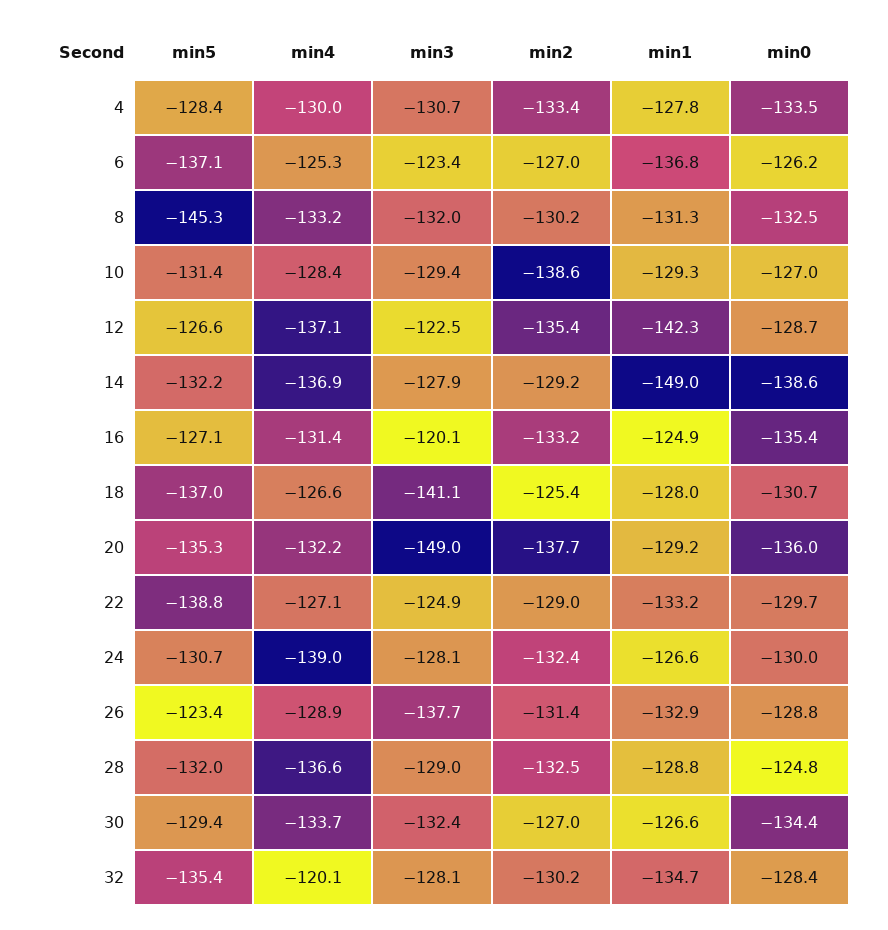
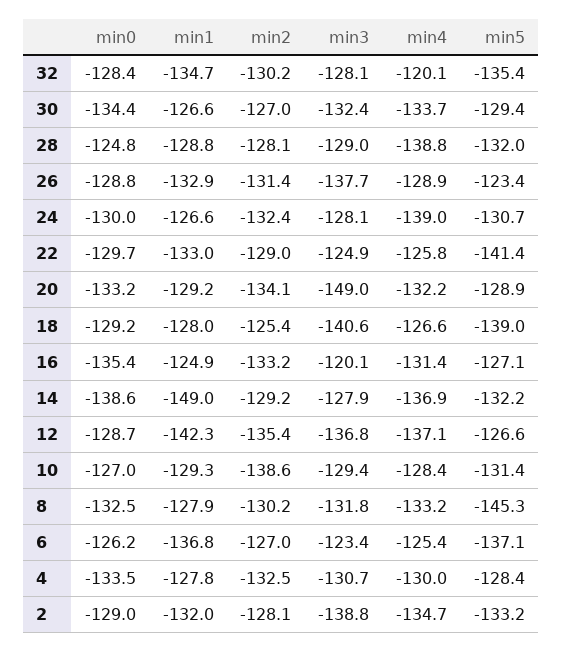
min2, 4: -133.4 -> -132.5
min4, 6: -125.3 -> -125.4
min3, 8: -132 -> -131.8
min1, 8: -131.3 -> -127.9
min3, 12: -122.5 -> -136.8
min5, 18: -137 -> -139
min3, 18: -141.1 -> -140.6
min0, 18: -130.7 -> -129.2
min5, 20: -135.3 -> -128.9
min2, 20: -137.7 -> -134.1
min0, 20: -136 -> -133.2
min5, 22: -138.8 -> -141.4
min4, 22: -127.1 -> -125.8
min1, 22: -133.2 -> -133
min4, 28: -136.6 -> -138.8
min2, 28: -132.5 -> -128.1
min0, 2: none -> -129
min1, 2: none -> -132
min2, 2: none -> -128.1
min3, 2: none -> -138.8
min4, 2: none -> -134.7
min5, 2: none -> -133.2

